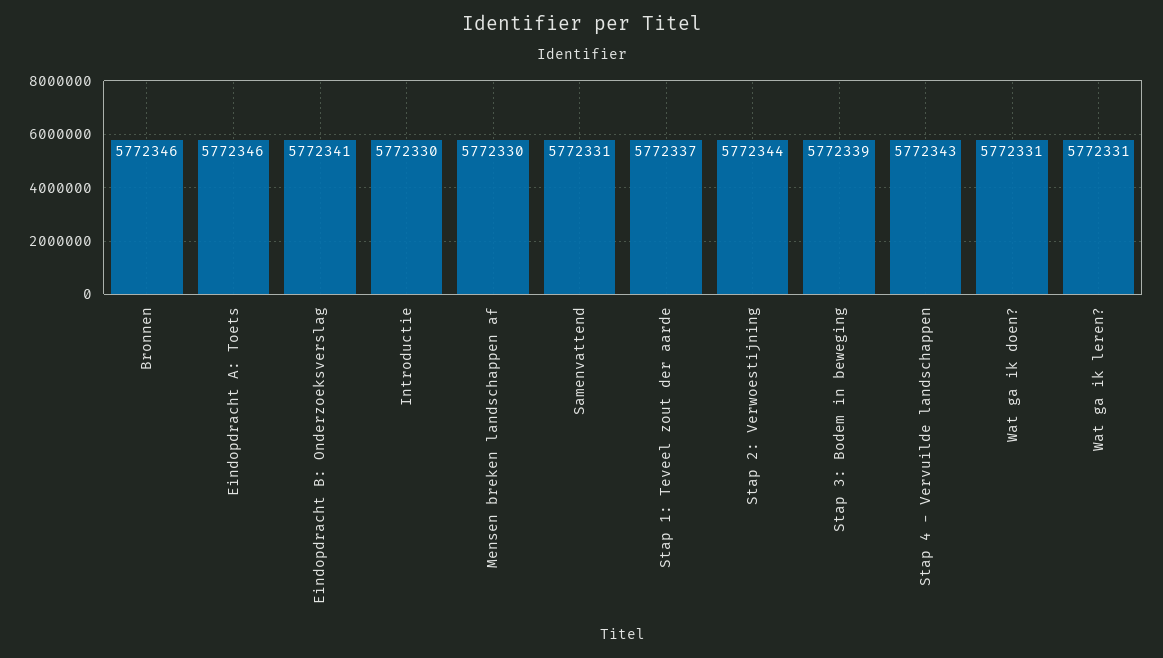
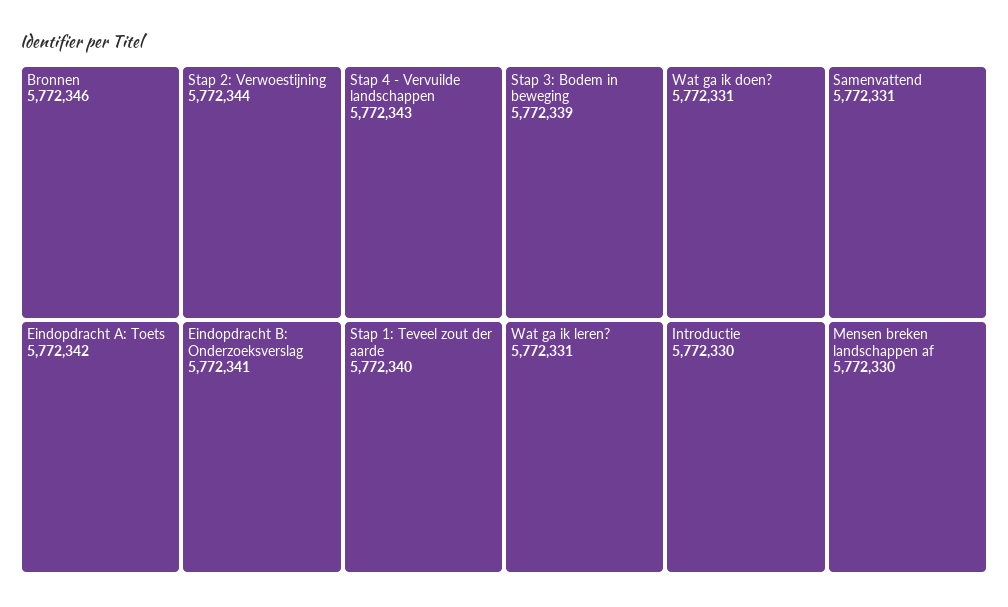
Eindopdracht A: Toets: 5772346 -> 5772342
Stap 1: Teveel zout der aarde: 5772337 -> 5772340

